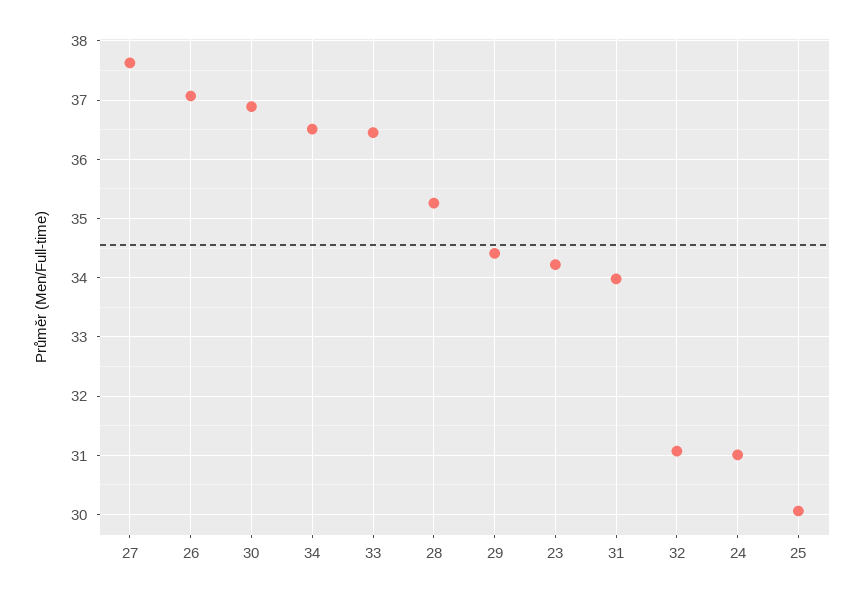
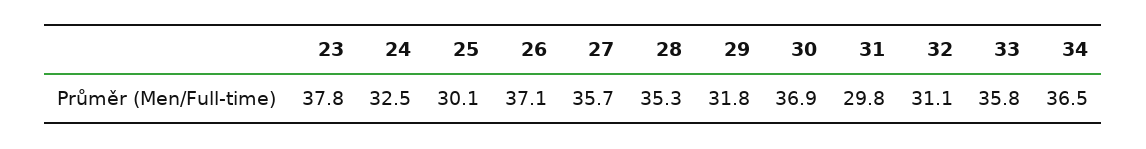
27: 37.6 -> 35.7
33: 36.4 -> 35.8
29: 34.4 -> 31.8
23: 34.2 -> 37.8
31: 34 -> 29.8
24: 31 -> 32.5

